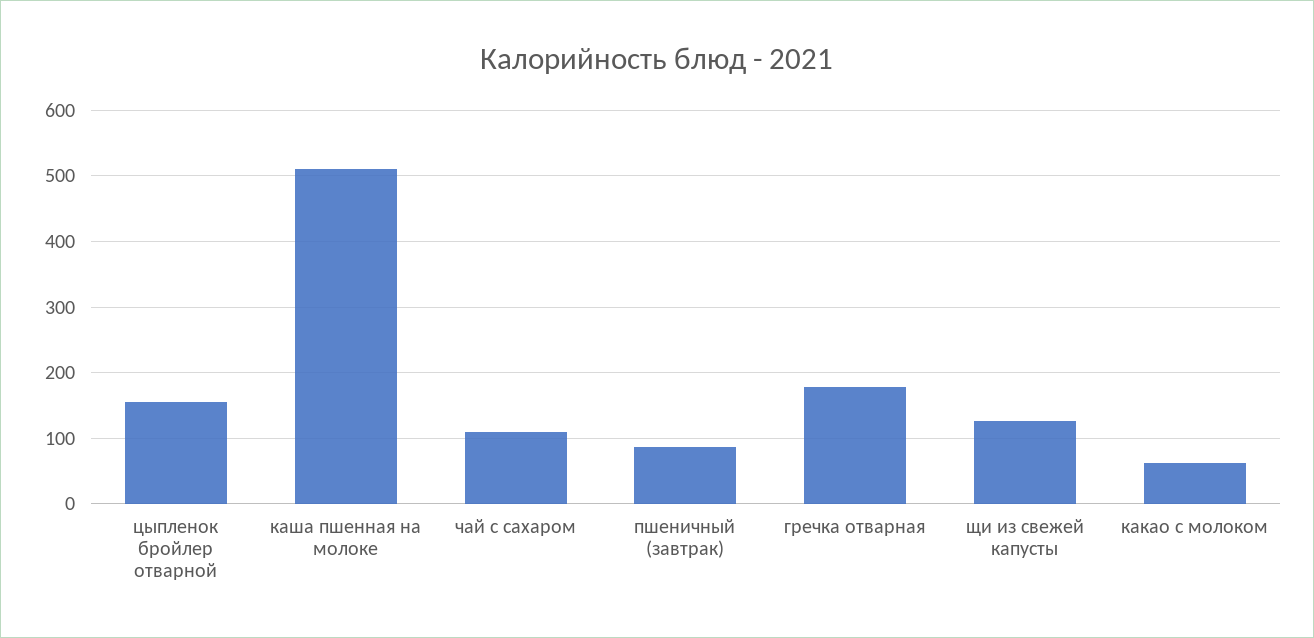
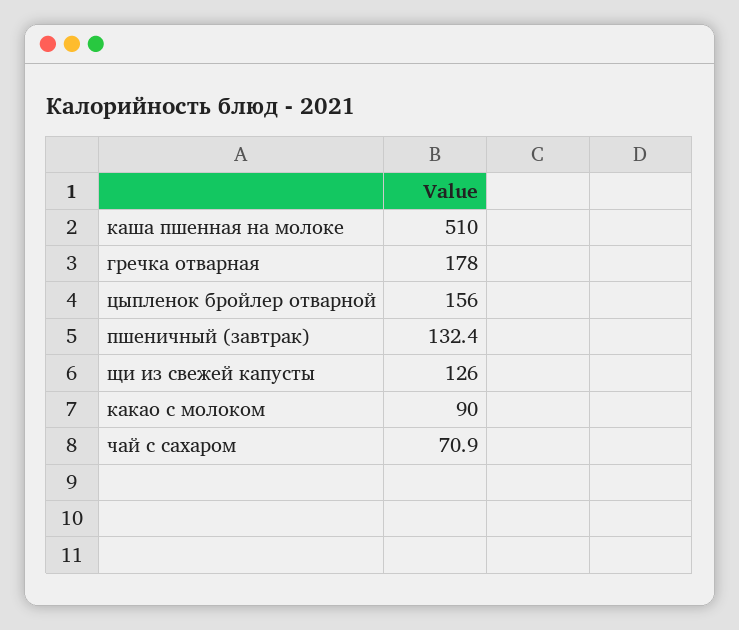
чай с сахаром: 110 -> 70.9
пшеничный (завтрак): 90 -> 132.4
какао с молоком: 60 -> 90

